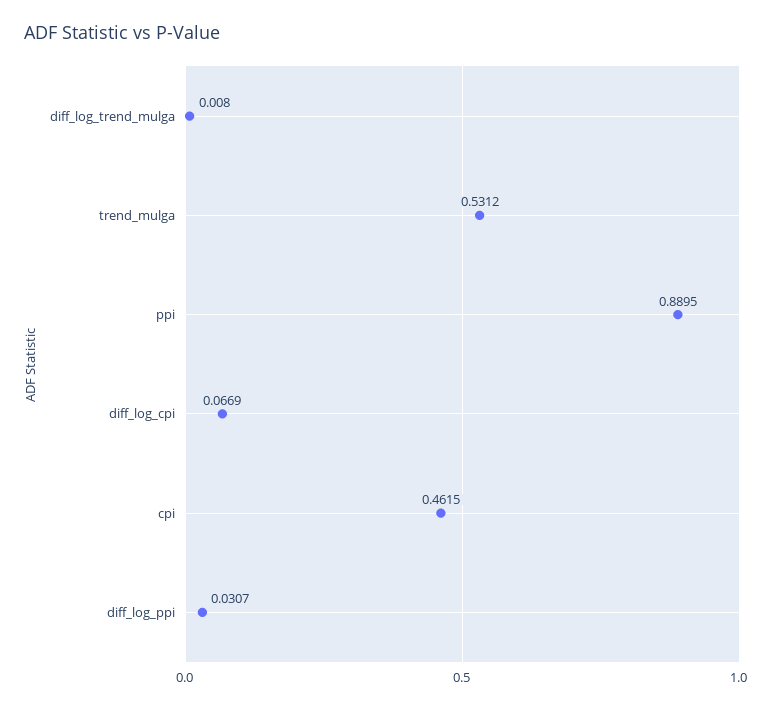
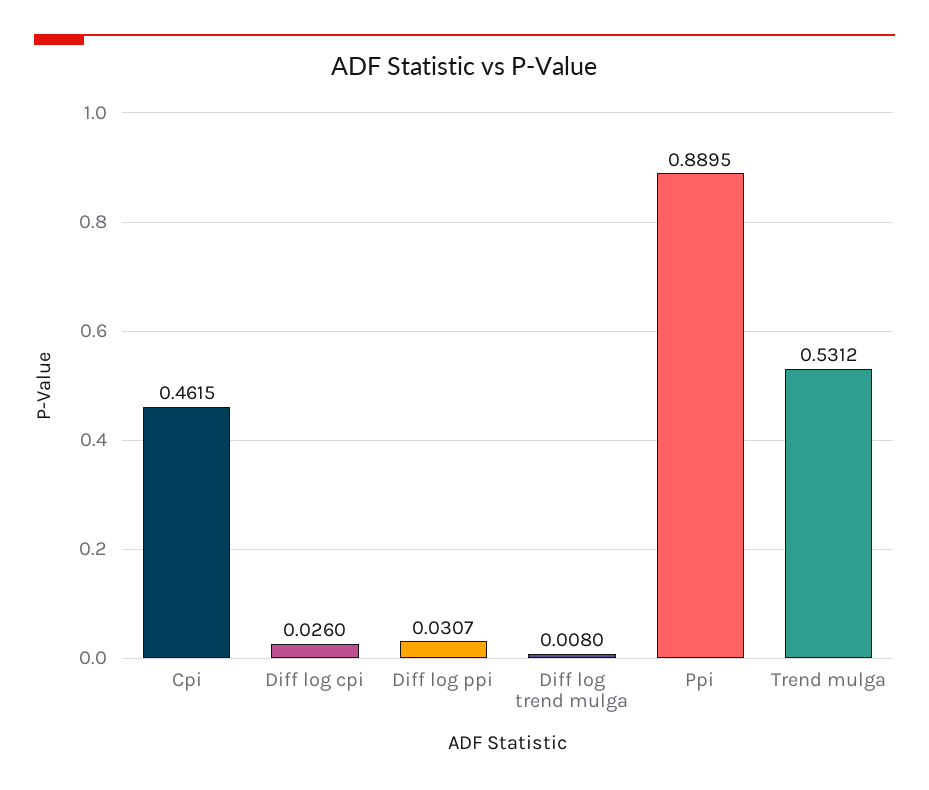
diff_log_cpi: 0.0669 -> 0.026

